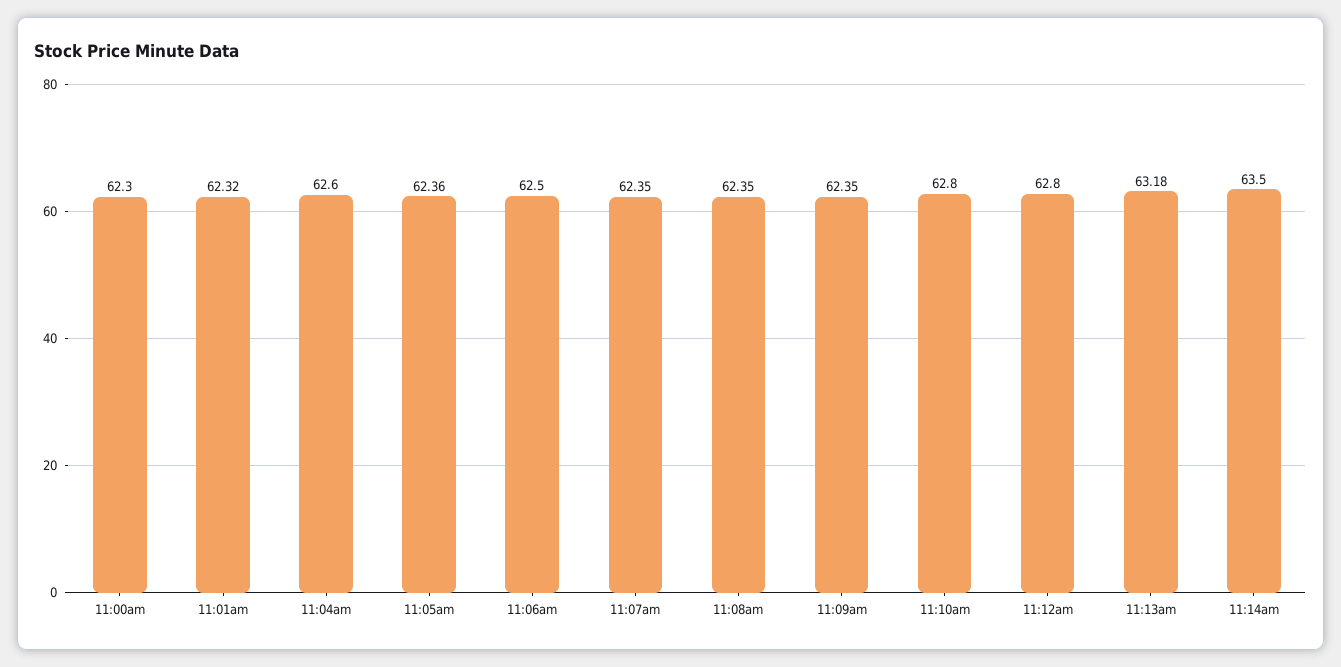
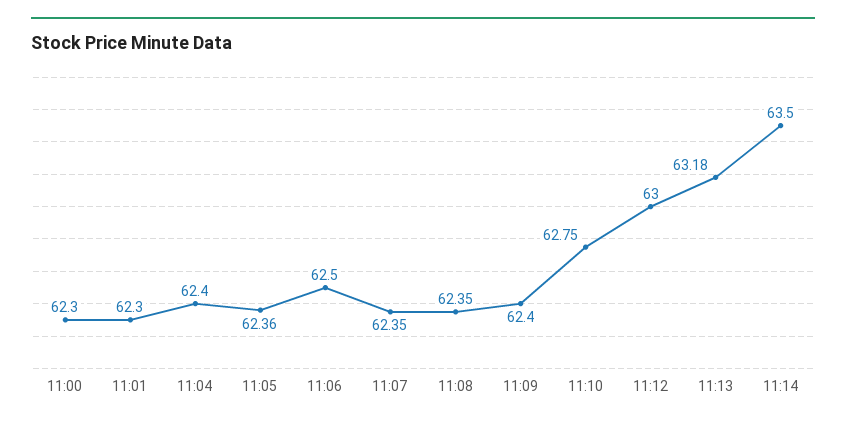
11:01am: 62.32 -> 62.3
11:04am: 62.6 -> 62.4
11:09am: 62.35 -> 62.4
11:10am: 62.8 -> 62.75
11:12am: 62.8 -> 63

